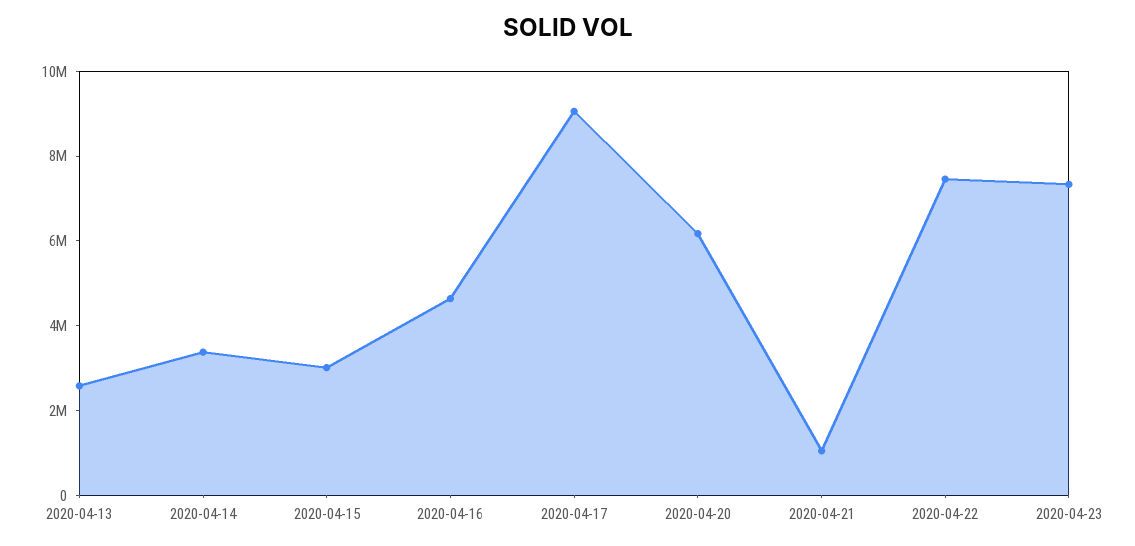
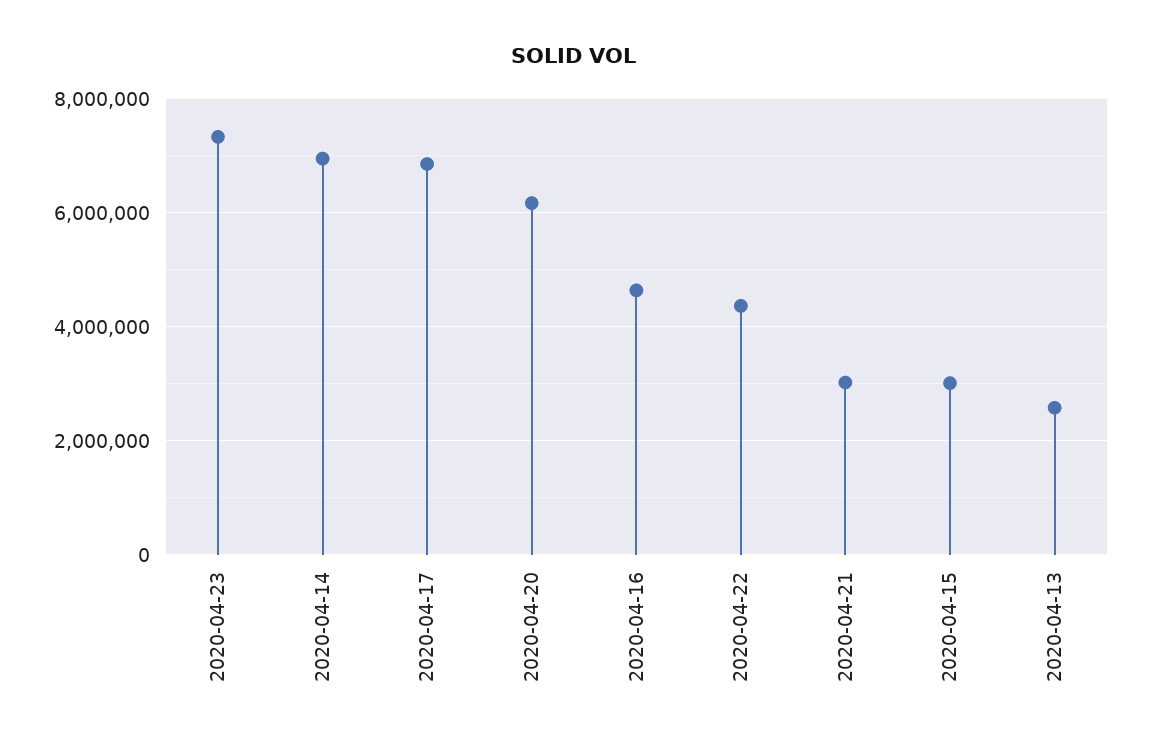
2020-04-14: 3500000 -> 7000000
2020-04-17: 9000000 -> 6800000
2020-04-21: 1000000 -> 3000000
2020-04-22: 7500000 -> 4400000

